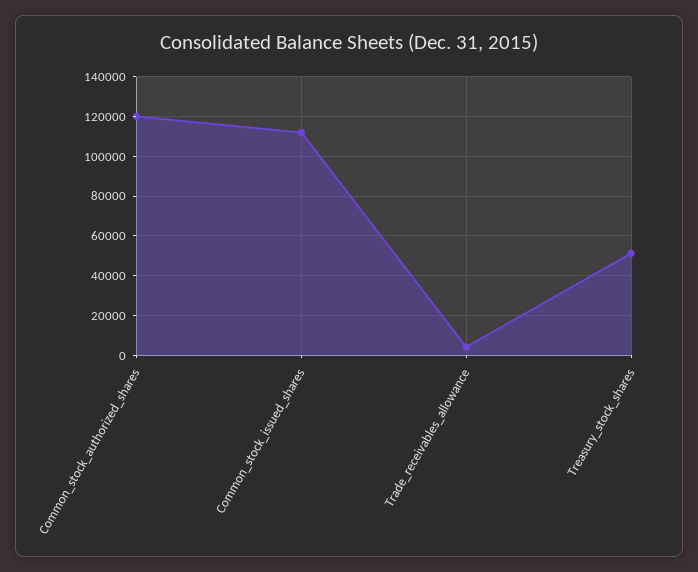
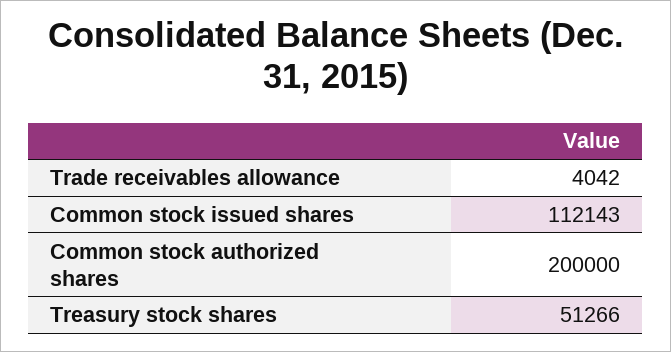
Common_stock_authorized_shares: 120000 -> 200000

